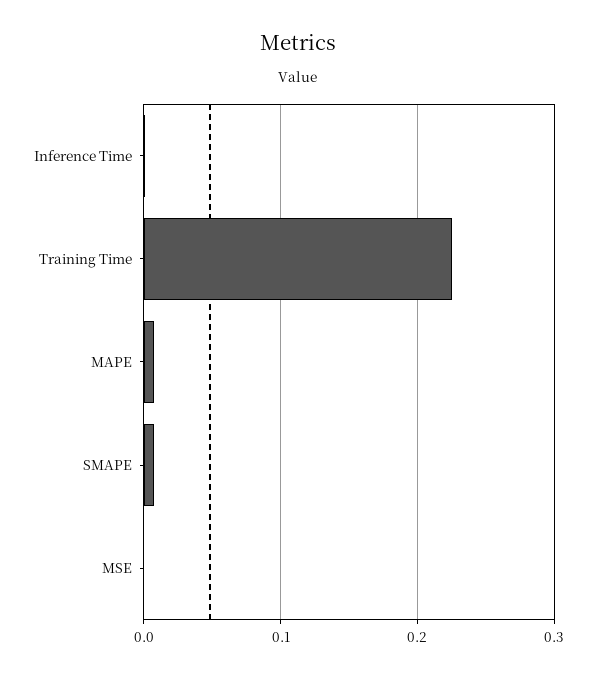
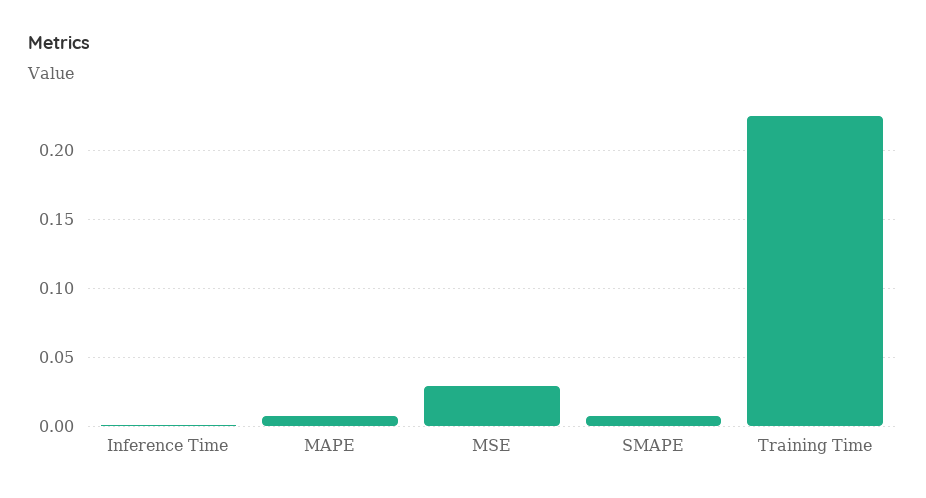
MSE: 0 -> 0.03

